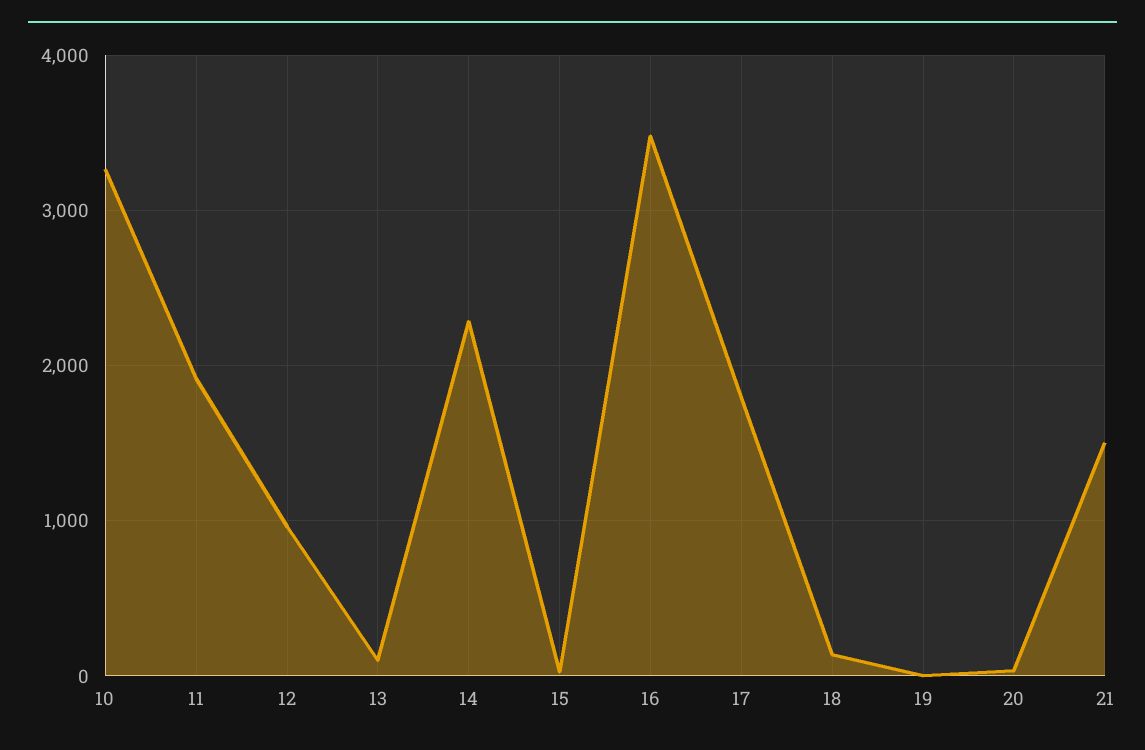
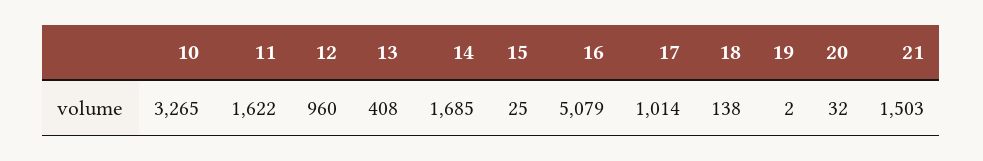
11: 1900 -> 1622
13: 100 -> 408
14: 2300 -> 1685
16: 3500 -> 5079
17: 1800 -> 1014

